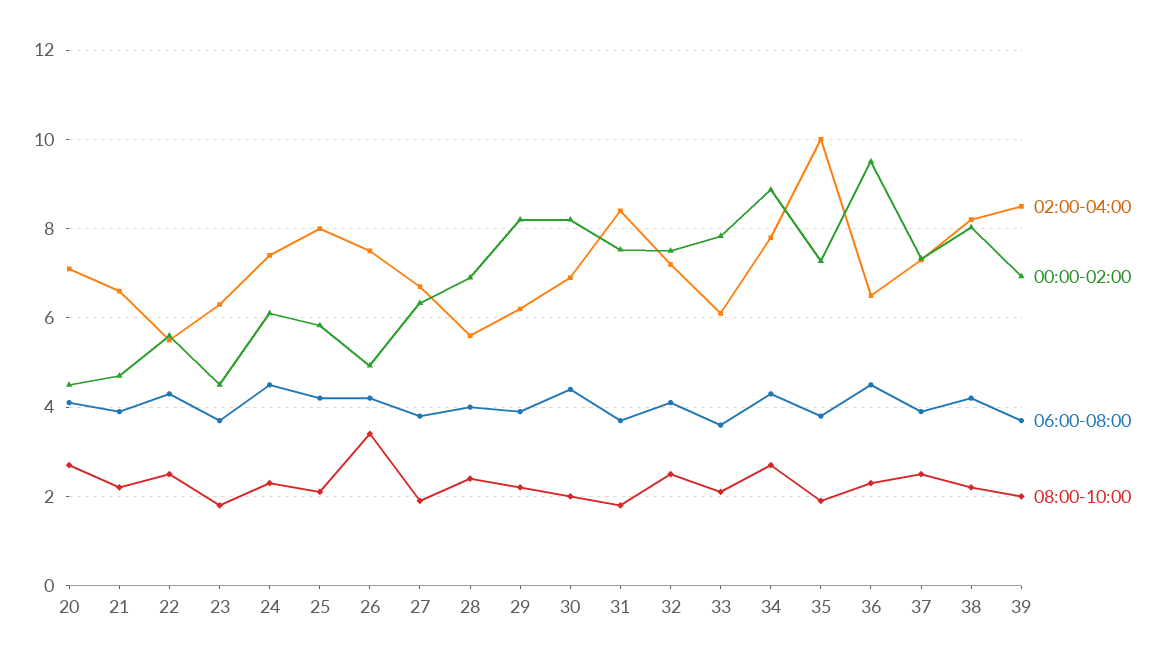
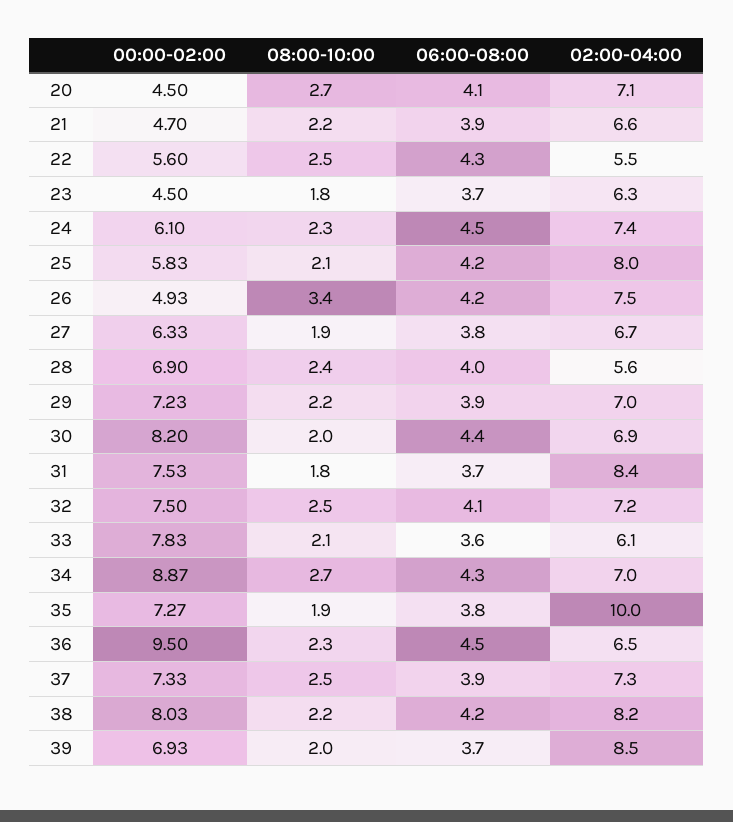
02:00-04:00, 29: 6.2 -> 7
00:00-02:00, 29: 8.2 -> 7.23
02:00-04:00, 34: 7.8 -> 7

